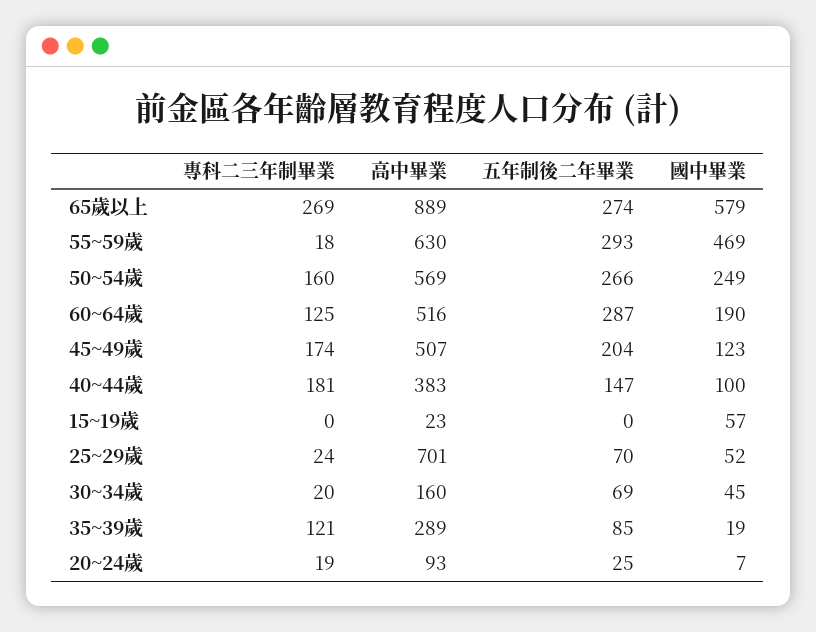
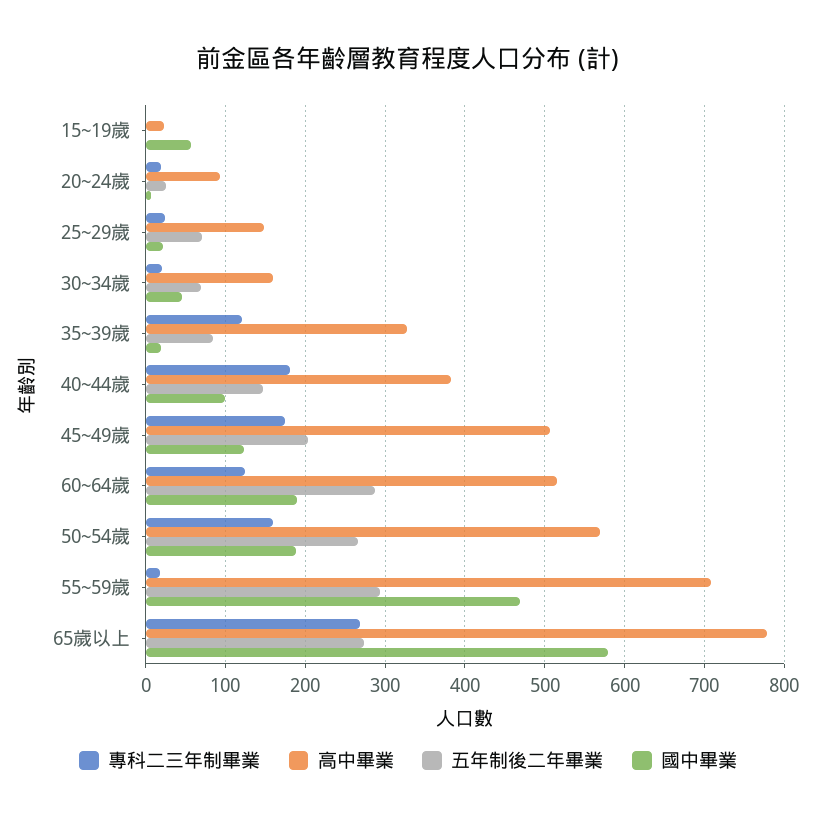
高中畢業, 65歲以上: 889 -> 780
高中畢業, 55~59歲: 630 -> 710
國中畢業, 50~54歲: 249 -> 190
高中畢業, 25~29歲: 701 -> 150
國中畢業, 25~29歲: 52 -> 20
高中畢業, 35~39歲: 289 -> 330

